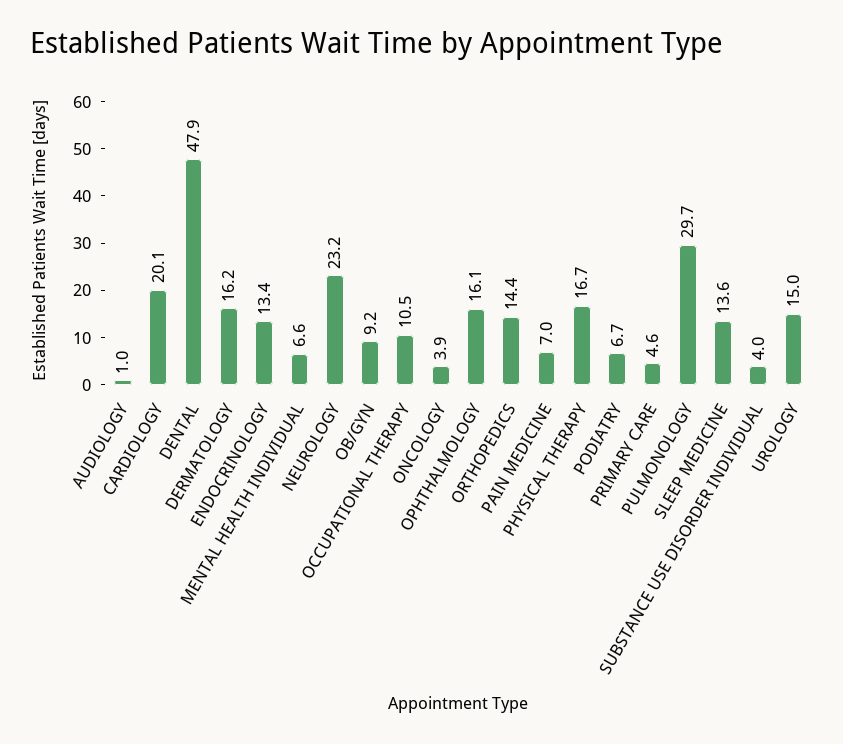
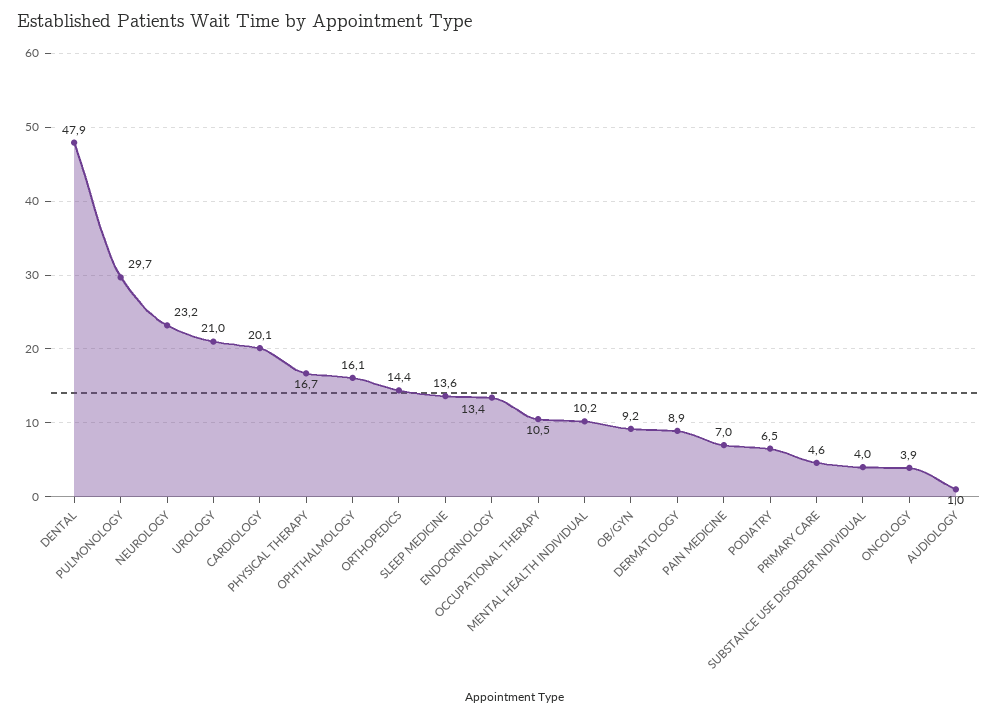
DERMATOLOGY: 16.2 -> 8.9
MENTAL HEALTH INDIVIDUAL: 6.6 -> 10.2
PODIATRY: 6.7 -> 6.5
UROLOGY: 15 -> 21

